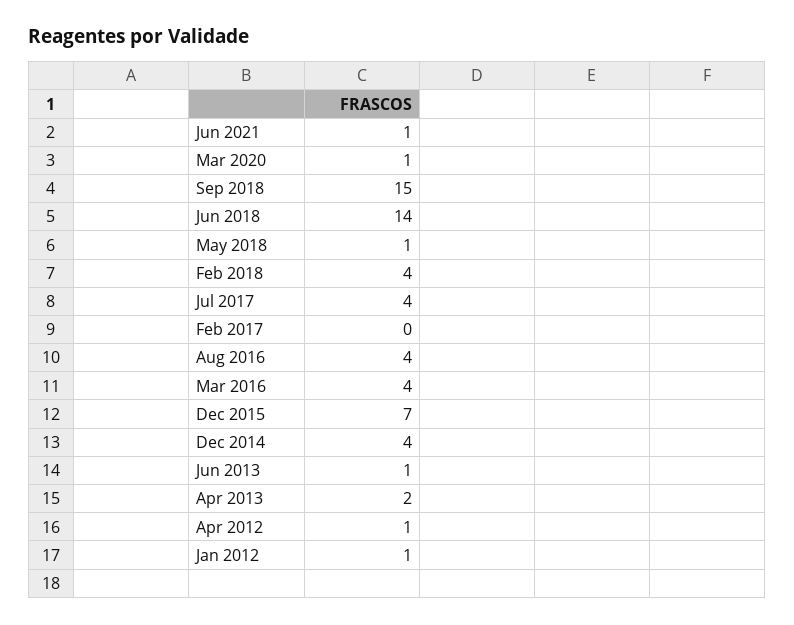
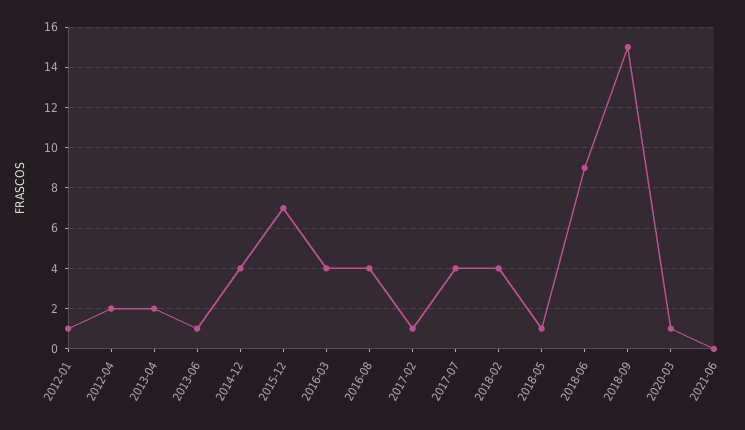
Jun 2021: 1 -> 0
Jun 2018: 14 -> 9
Feb 2017: 0 -> 1
Apr 2012: 1 -> 2

